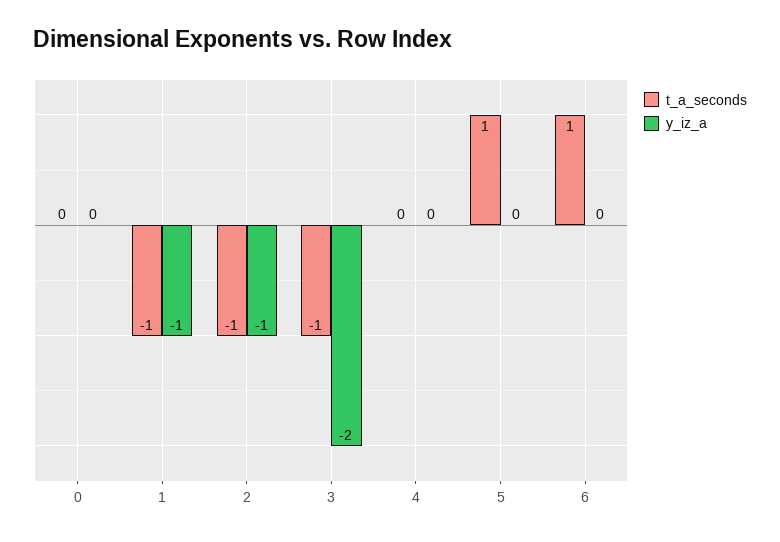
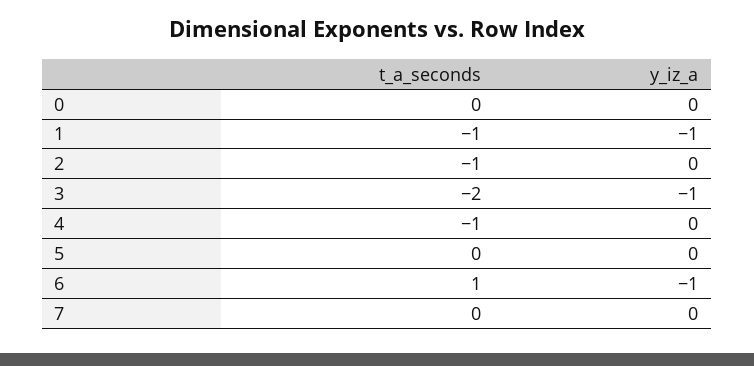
y_iz_a, 2: -1 -> 0
t_a_seconds, 3: -1 -> -2
y_iz_a, 3: -2 -> -1
t_a_seconds, 4: 0 -> -1
t_a_seconds, 5: 1 -> 0
y_iz_a, 6: 0 -> -1
t_a_seconds, 7: none -> 0
y_iz_a, 7: none -> 0

